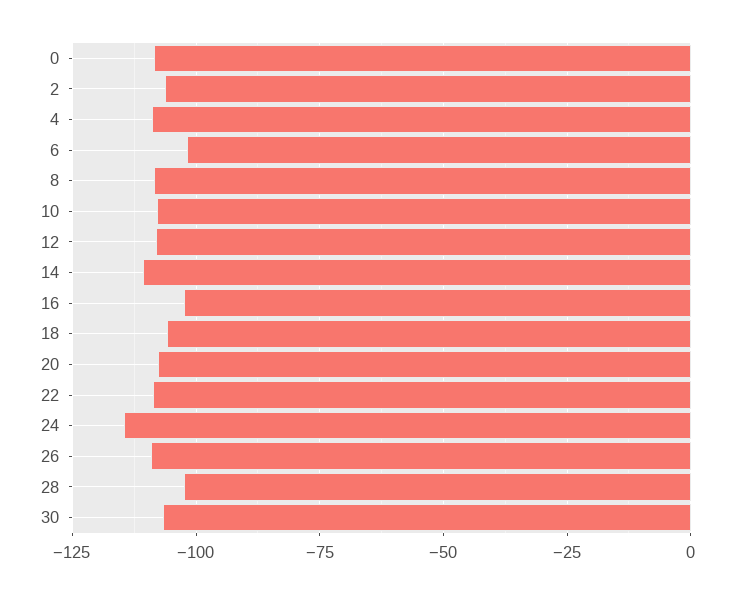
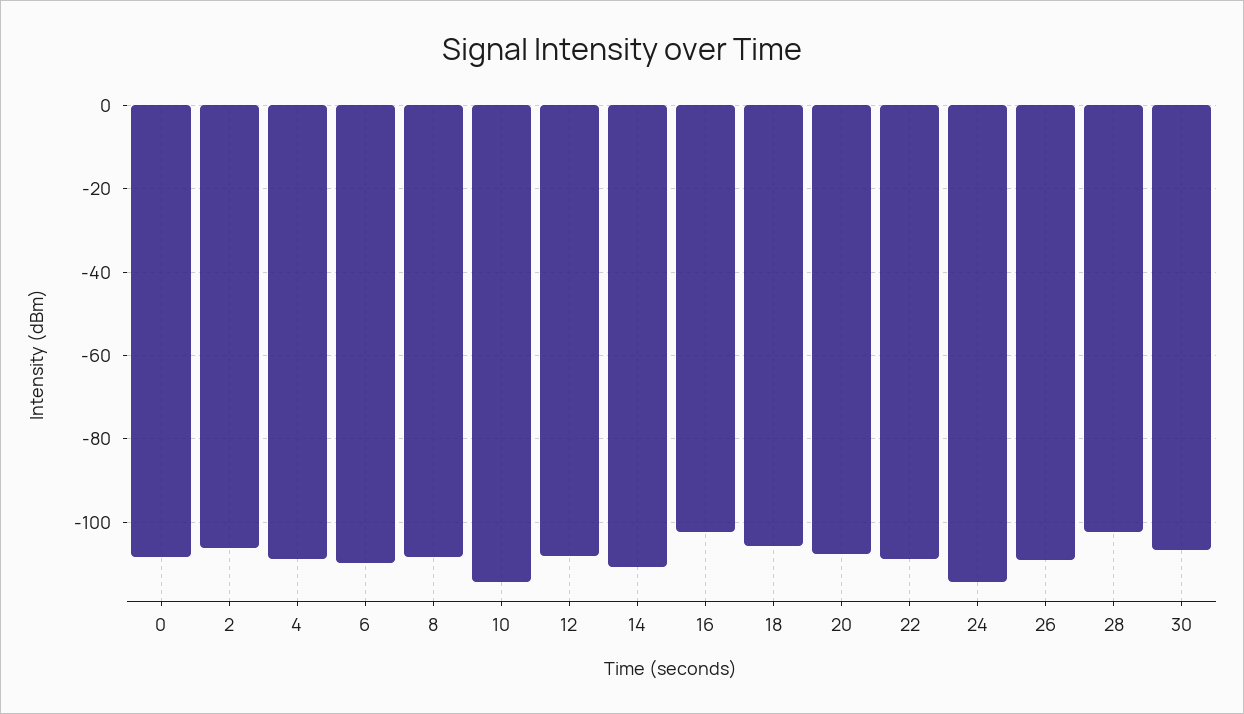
6: -102.5 -> -110
10: -107.5 -> -114

